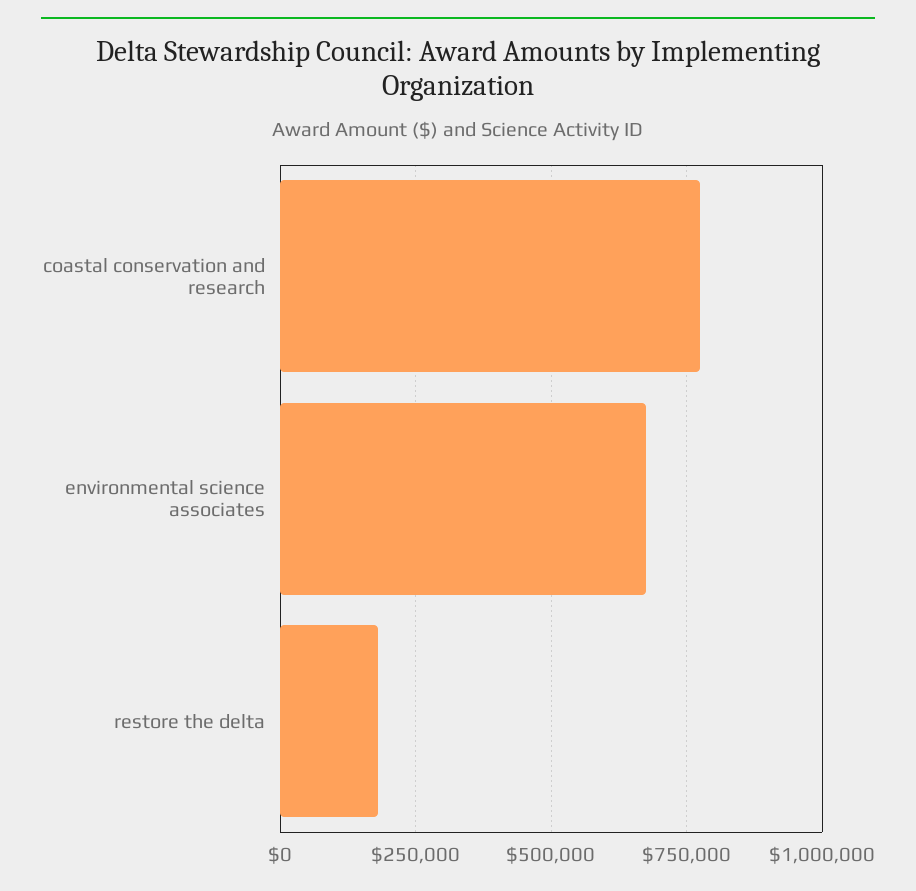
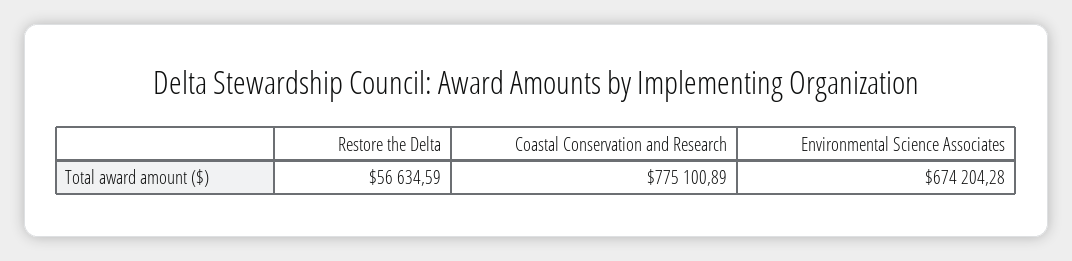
restore the delta: 175000 -> 56634.59

